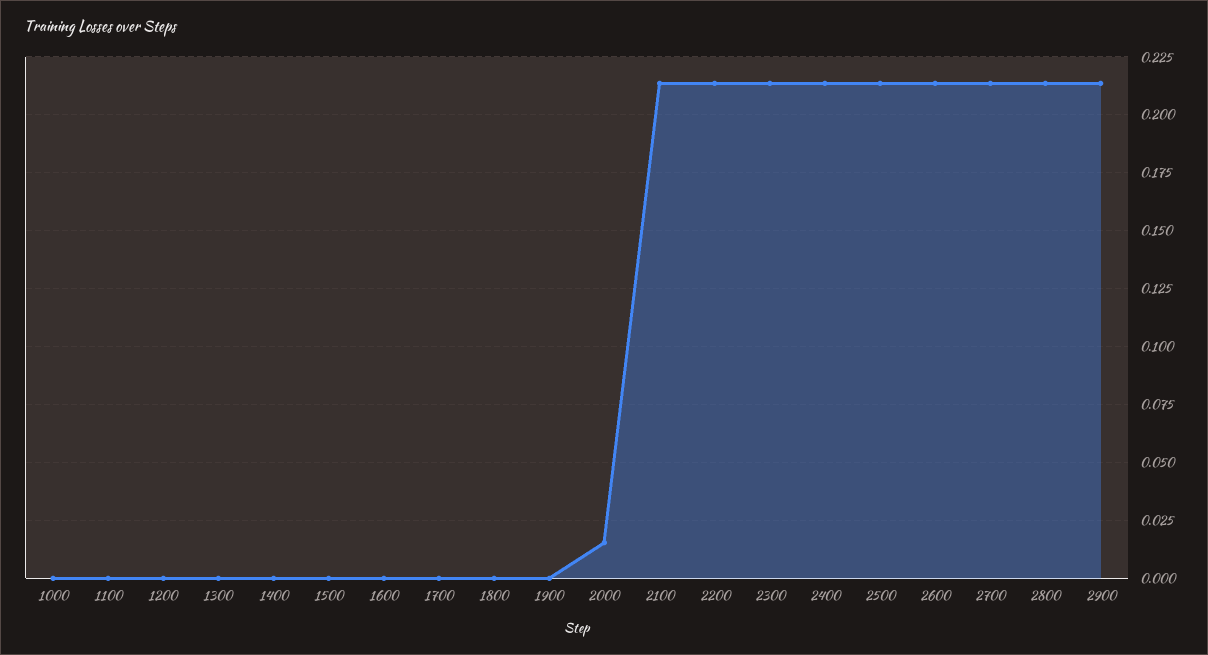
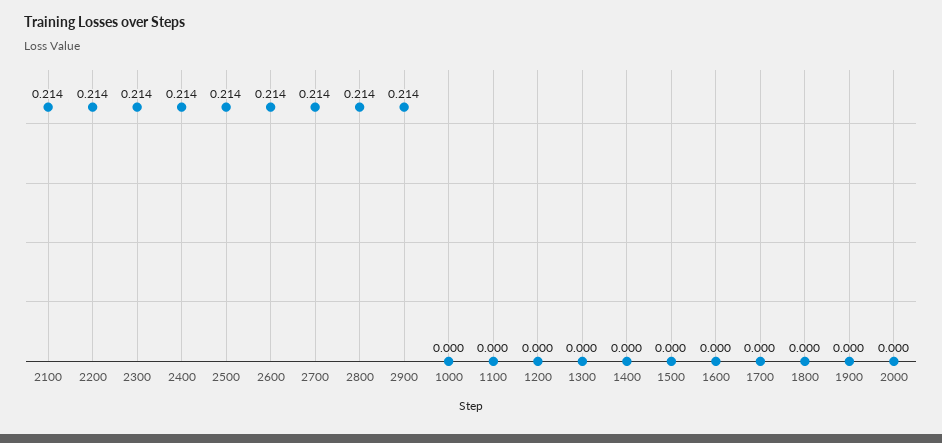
2000: 0.015 -> 0

